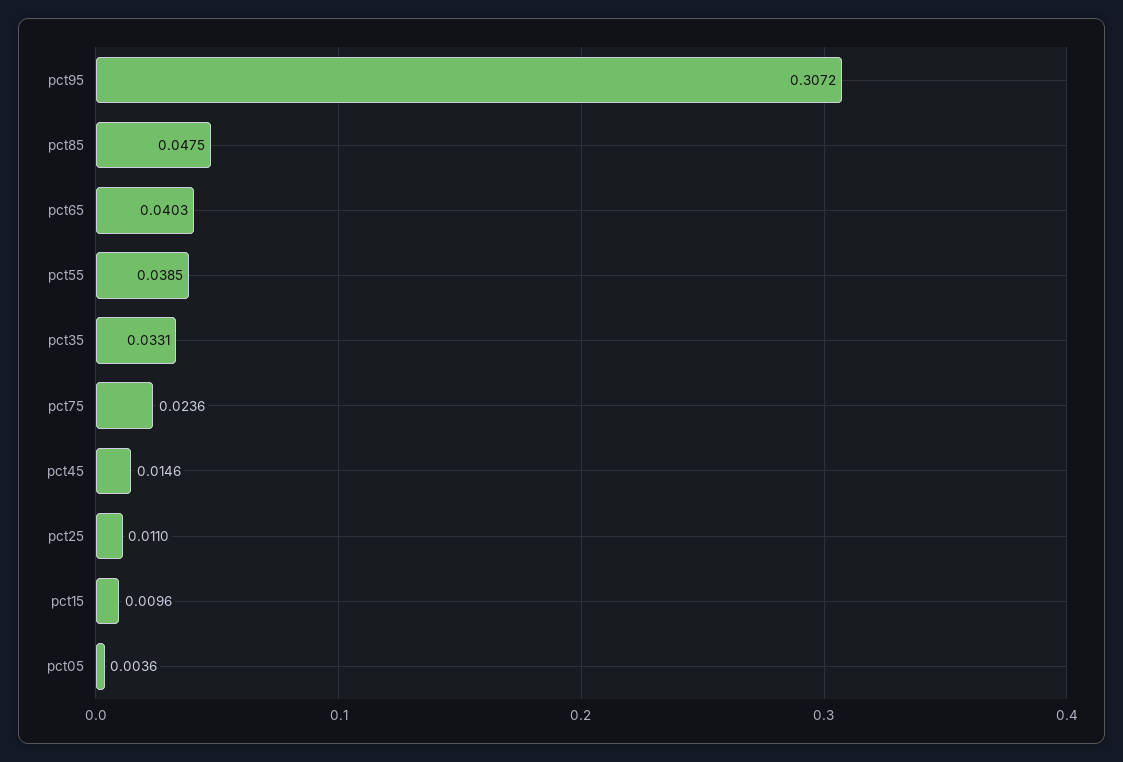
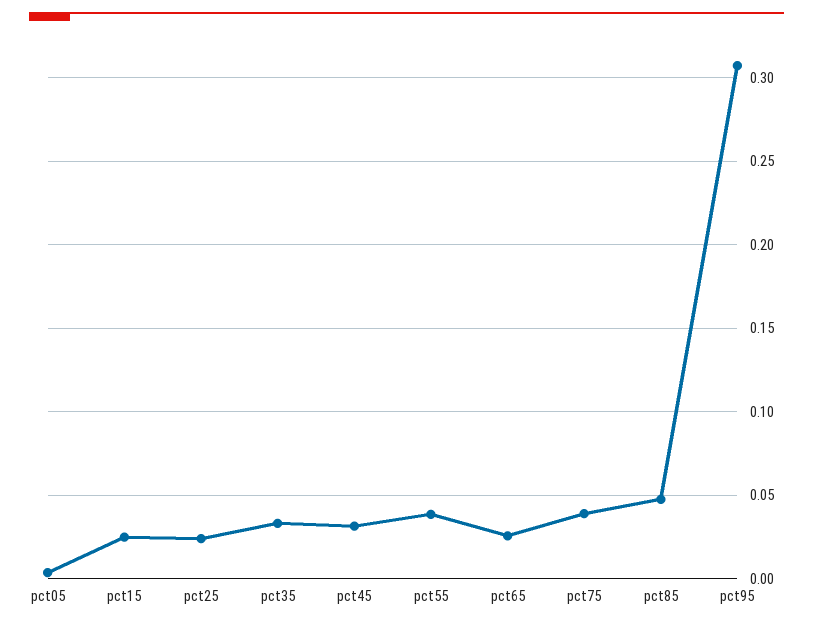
pct65: 0.0403 -> 0.025
pct75: 0.0236 -> 0.04
pct45: 0.0146 -> 0.03
pct25: 0.011 -> 0.025
pct15: 0.0096 -> 0.025

